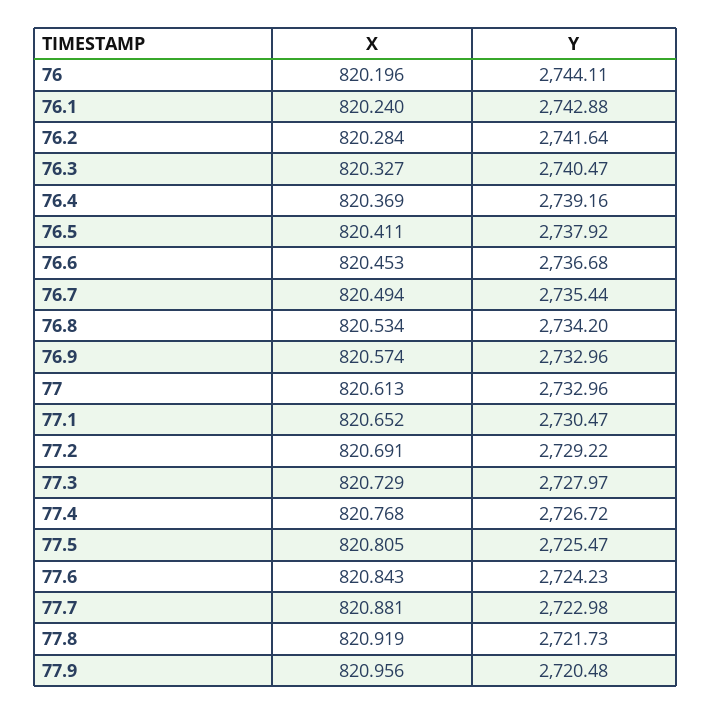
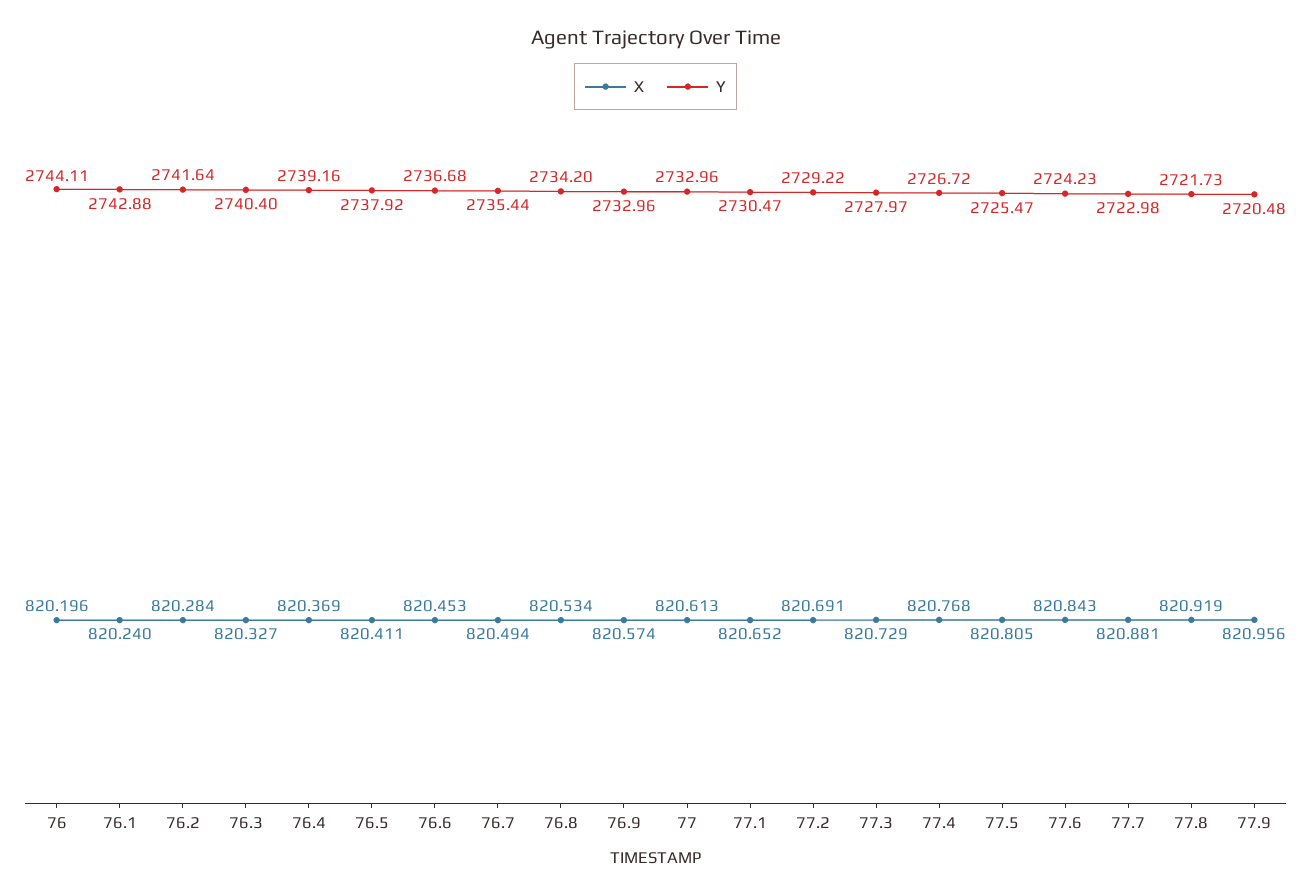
Y, 76.3: 2740.47 -> 2740.4

